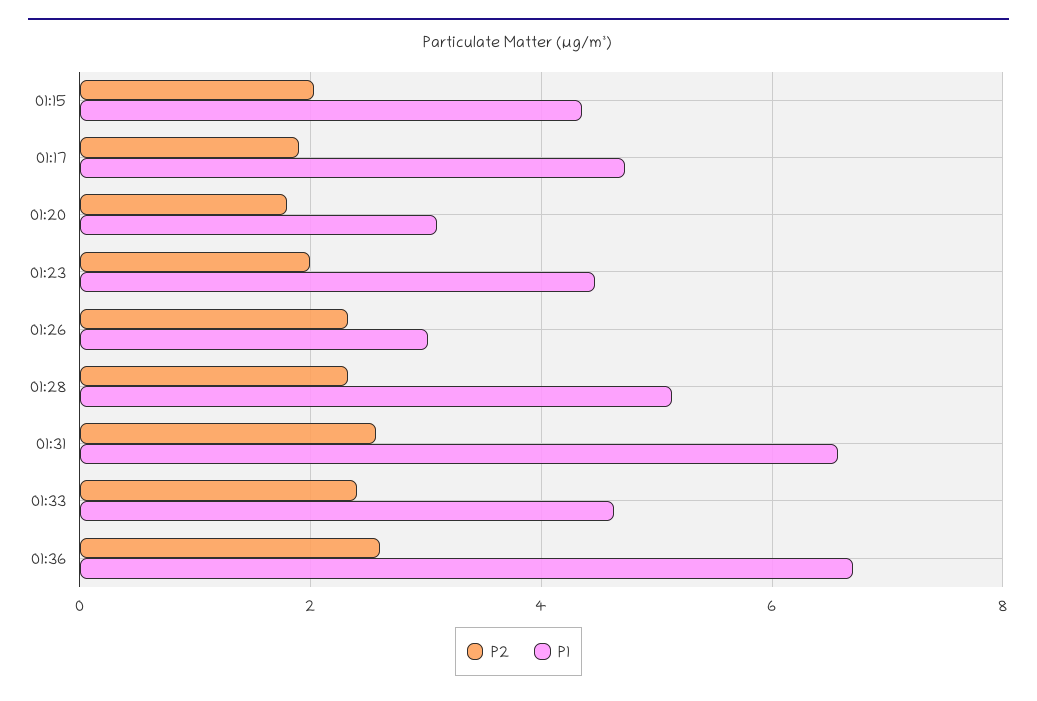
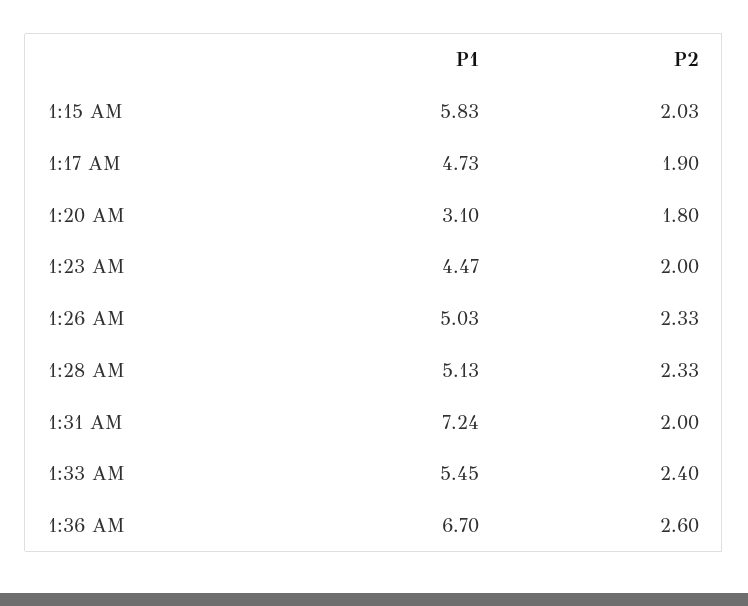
P1, 01:15: 4.4 -> 5.83
P1, 01:26: 3 -> 5.03
P2, 01:31: 2.6 -> 2
P1, 01:31: 6.6 -> 7.24
P1, 01:33: 4.6 -> 5.45

